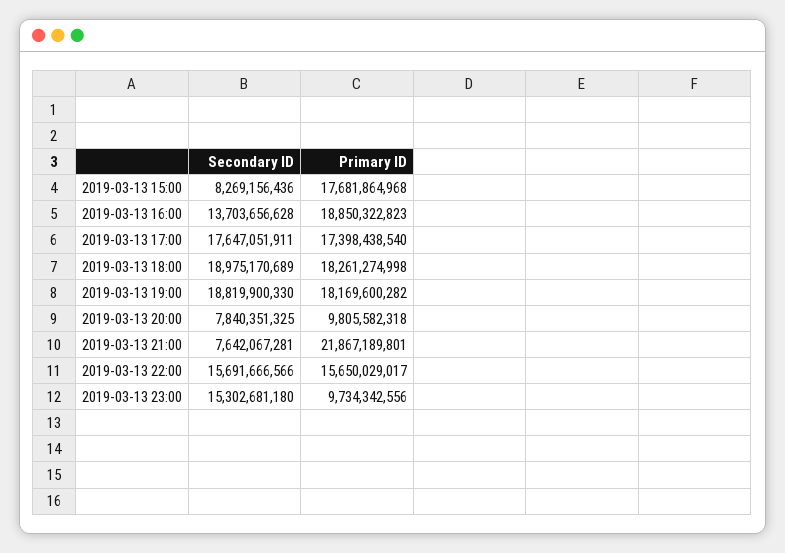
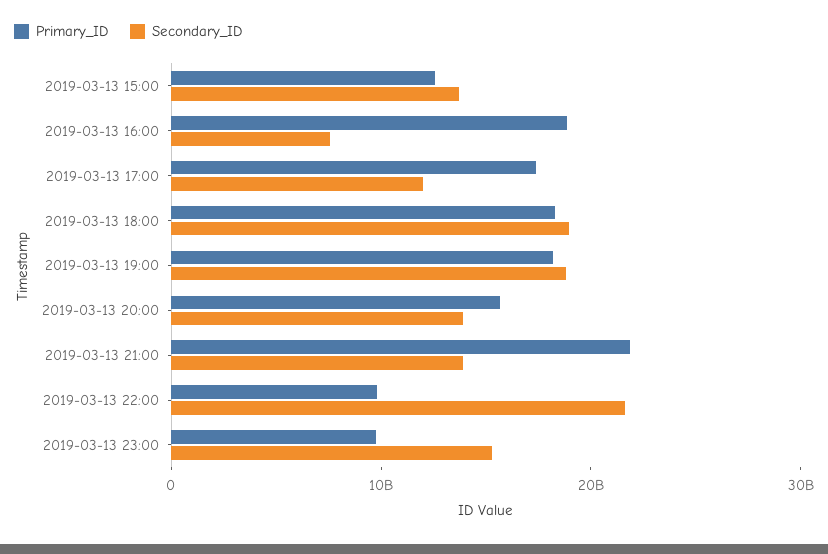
Secondary ID, 2019-03-13 15:00: 8269156436 -> 14000000000
Primary ID, 2019-03-13 15:00: 17681864968 -> 12000000000
Secondary ID, 2019-03-13 16:00: 13703656628 -> 8000000000
Secondary ID, 2019-03-13 17:00: 17647051911 -> 12000000000
Secondary ID, 2019-03-13 20:00: 7840351325 -> 14000000000
Primary ID, 2019-03-13 20:00: 9805582318 -> 16000000000
Secondary ID, 2019-03-13 21:00: 7642067281 -> 14000000000
Secondary ID, 2019-03-13 22:00: 15691666566 -> 22000000000
Primary ID, 2019-03-13 22:00: 15650029017 -> 10000000000

